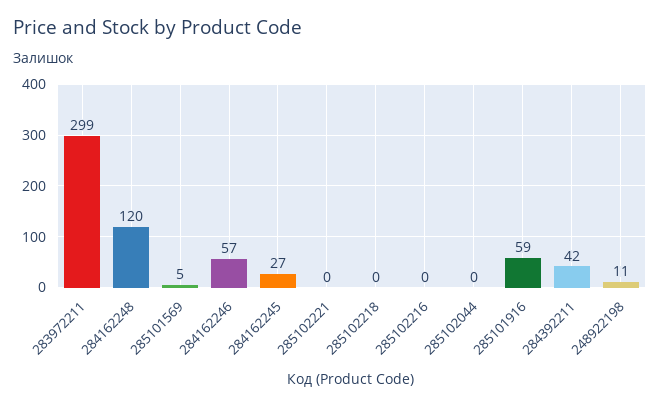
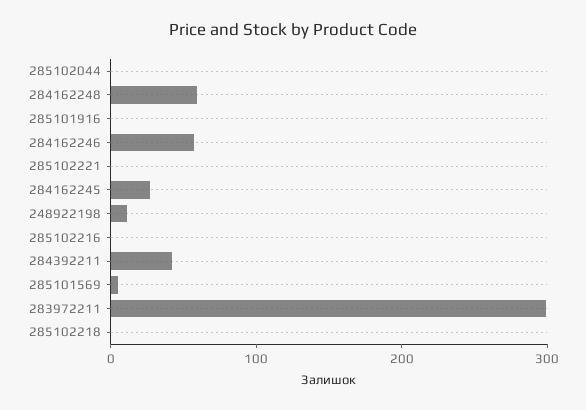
284162248: 120 -> 60
285101916: 59 -> 0

